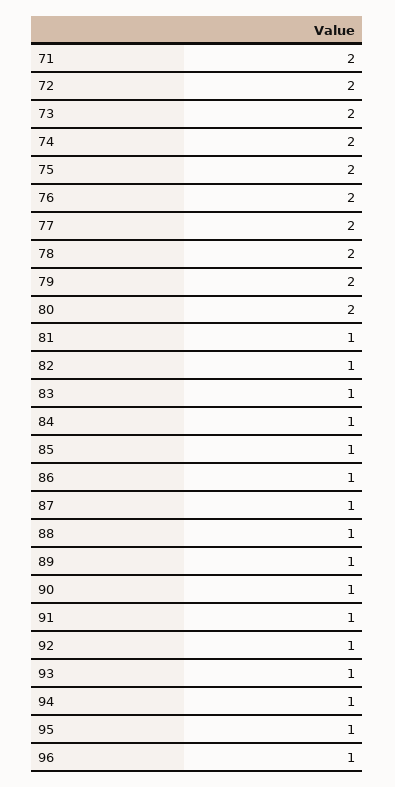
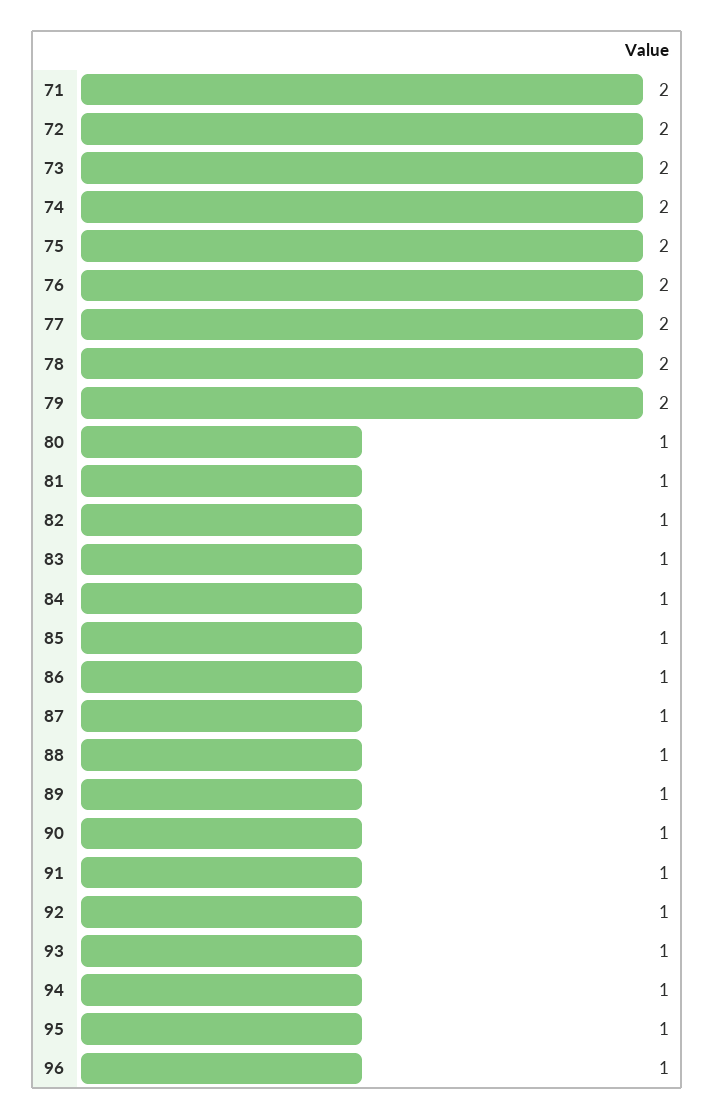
80: 2 -> 1

